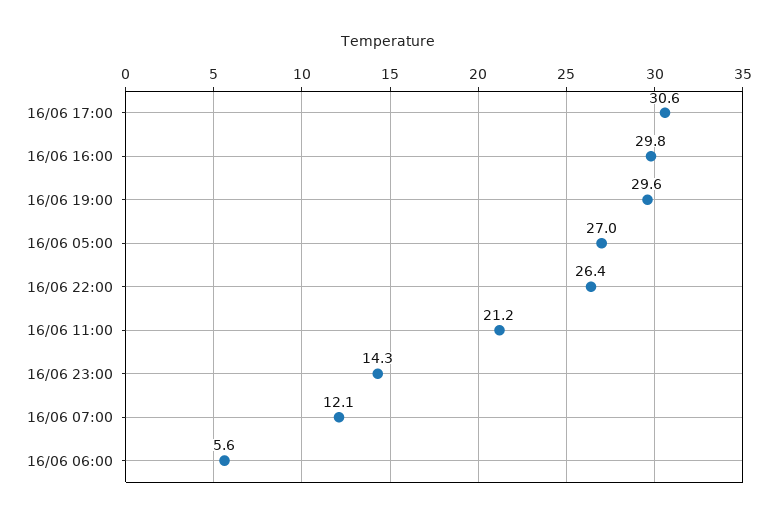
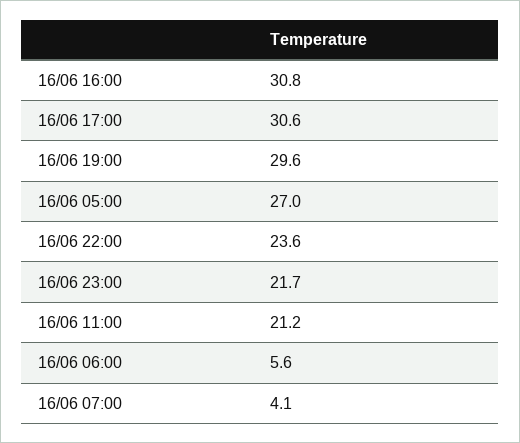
16/06 16:00: 29.8 -> 30.8
16/06 22:00: 26.4 -> 23.6
16/06 23:00: 14.3 -> 21.7
16/06 07:00: 12.1 -> 4.1

